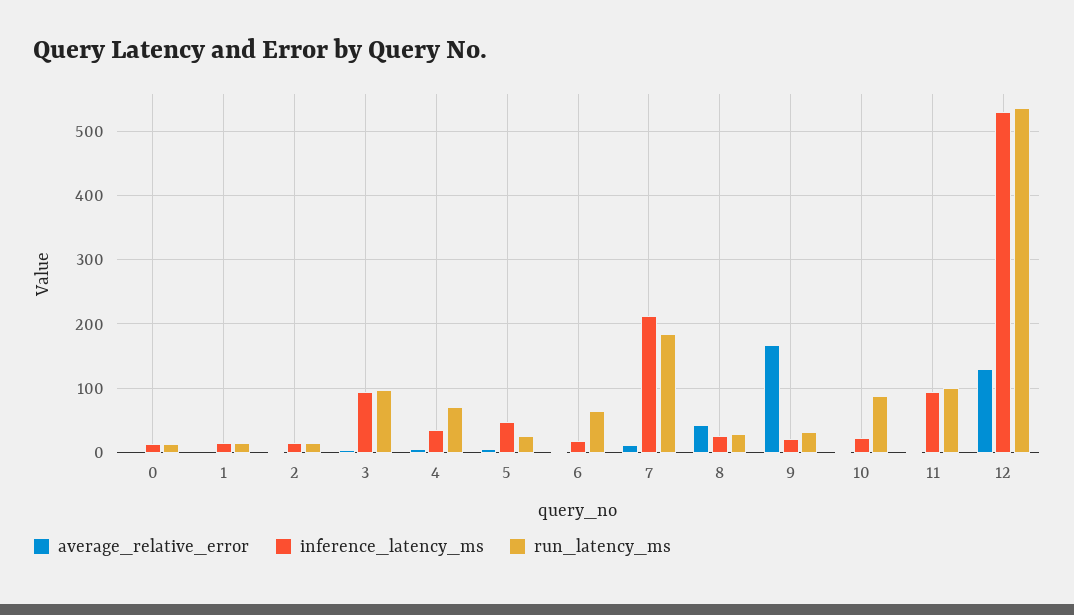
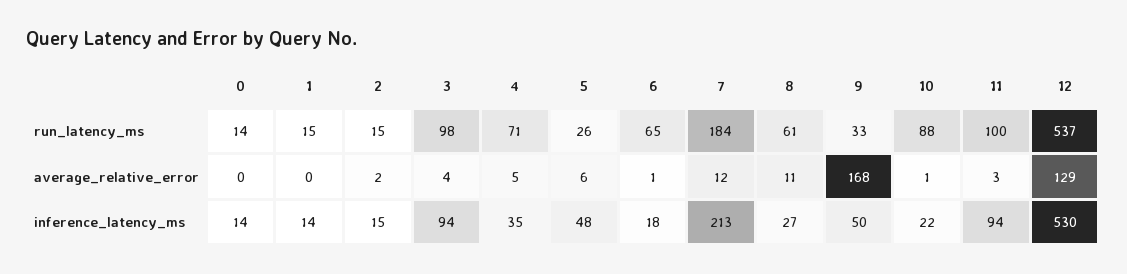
average_relative_error, 8: 40 -> 11
run_latency_ms, 8: 30 -> 61
inference_latency_ms, 9: 20 -> 50

